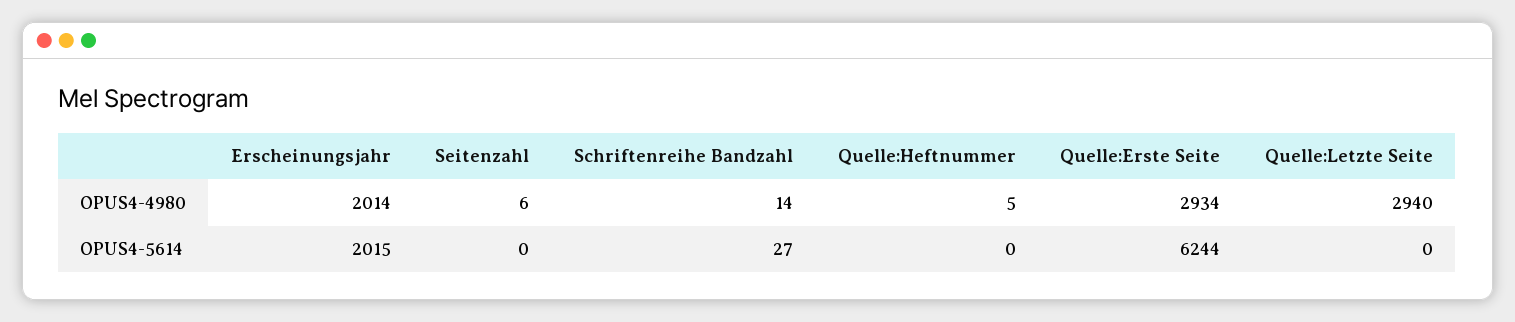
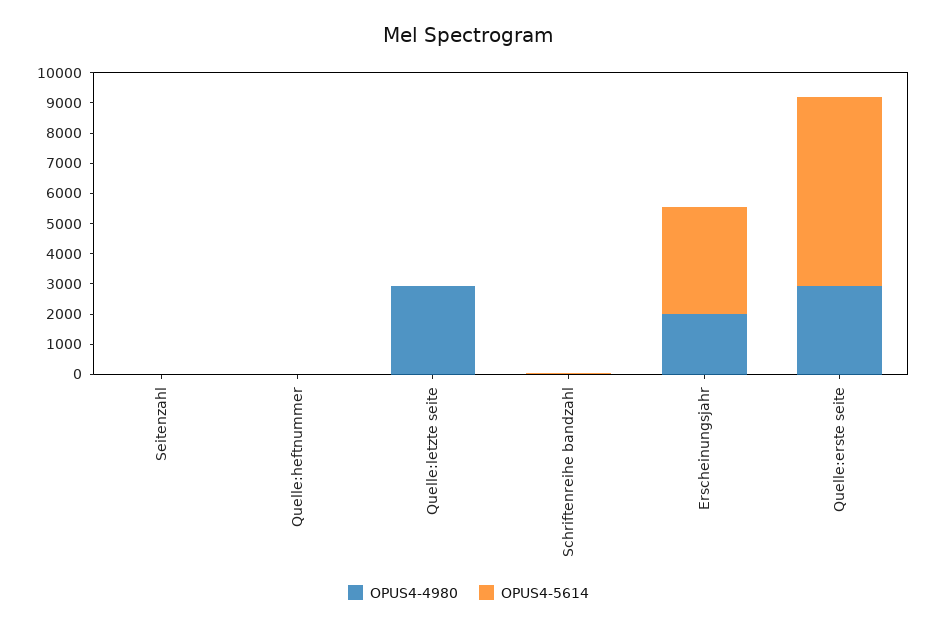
OPUS4-5614, Erscheinungsjahr: 2015 -> 3500

